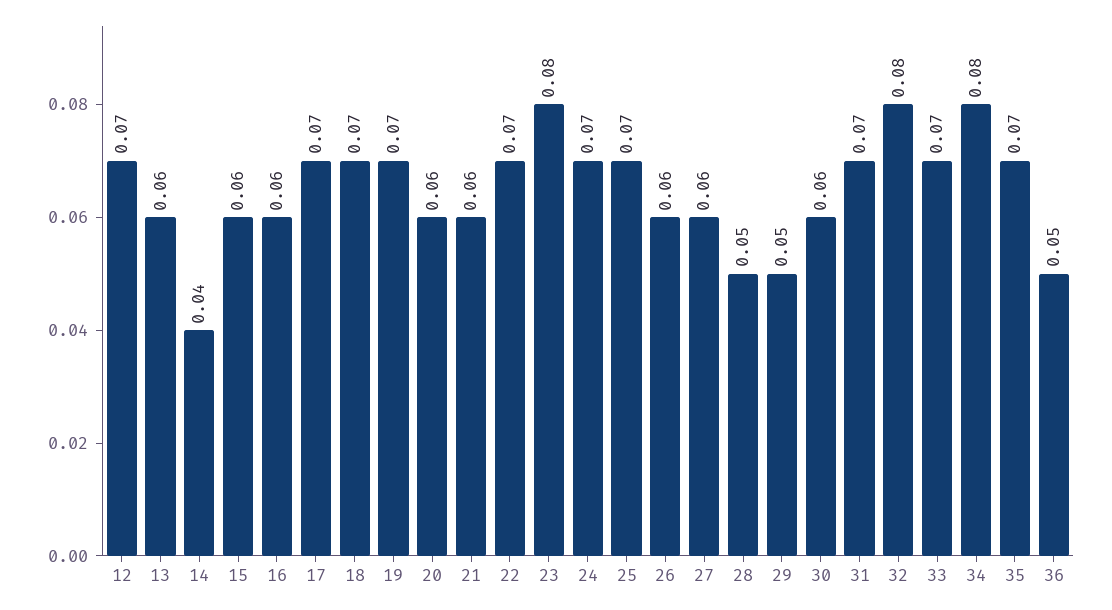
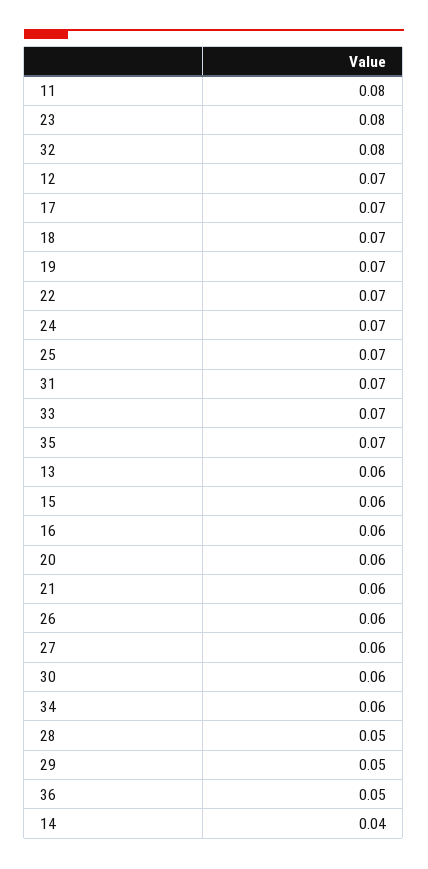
34: 0.08 -> 0.06
11: none -> 0.08

